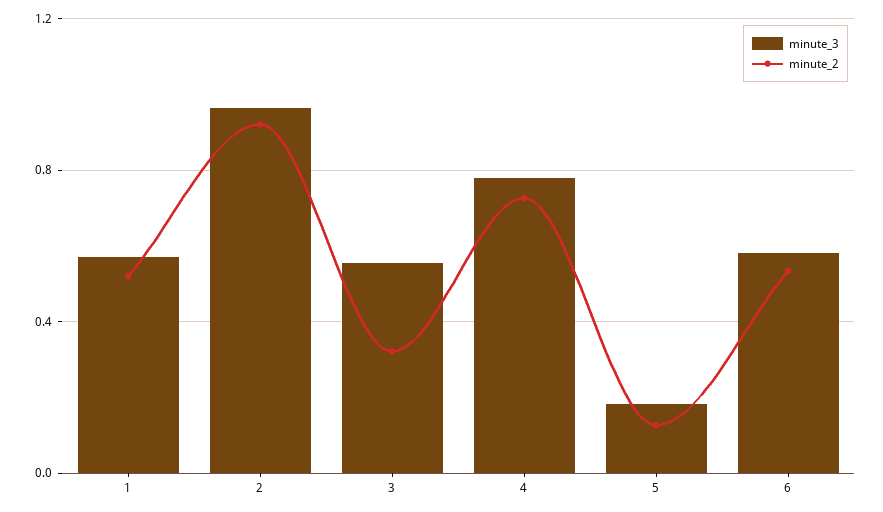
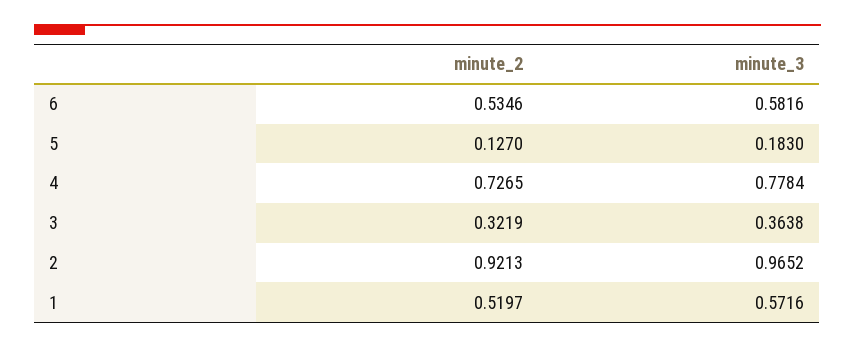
minute_3, 3: 0.55 -> 0.3638

